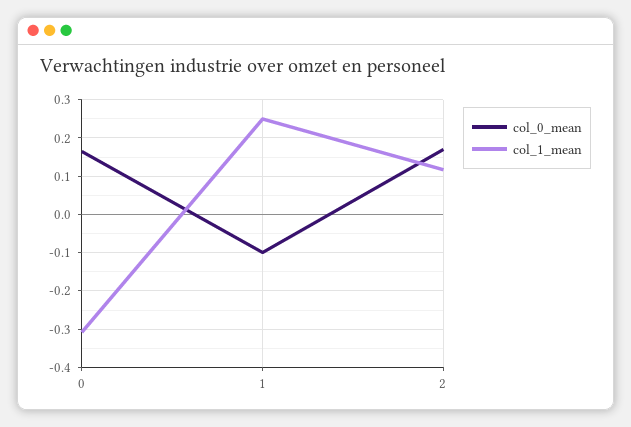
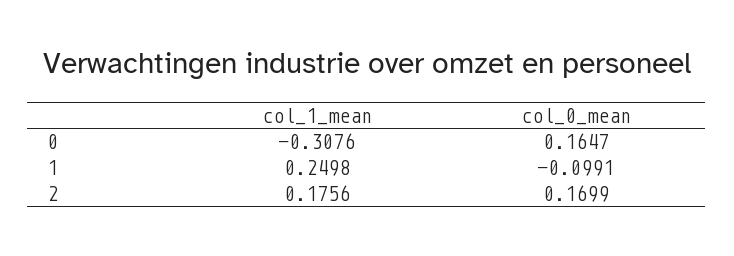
col_1_mean, 2: 0.12 -> 0.1756

